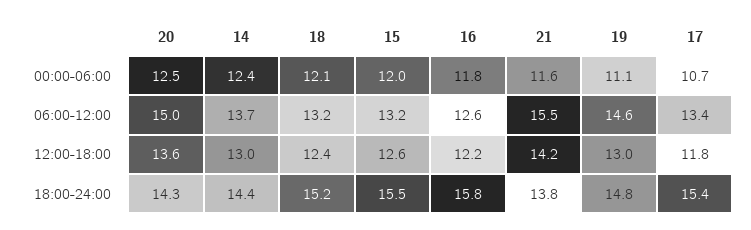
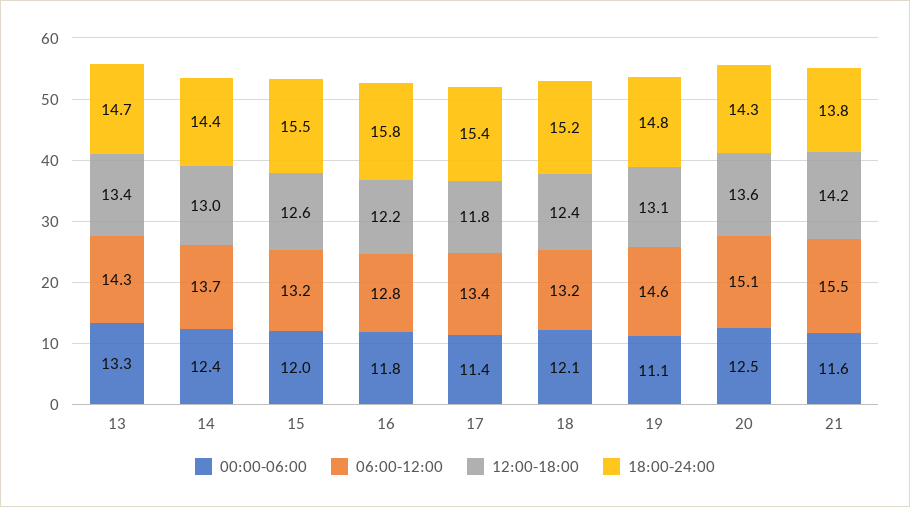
00:00-06:00, 17: 10.7 -> 11.4
06:00-12:00, 20: 15 -> 15.1
06:00-12:00, 16: 12.6 -> 12.8
12:00-18:00, 19: 13 -> 13.1
00:00-06:00, 13: none -> 13.3
06:00-12:00, 13: none -> 14.3
12:00-18:00, 13: none -> 13.4
18:00-24:00, 13: none -> 14.7

